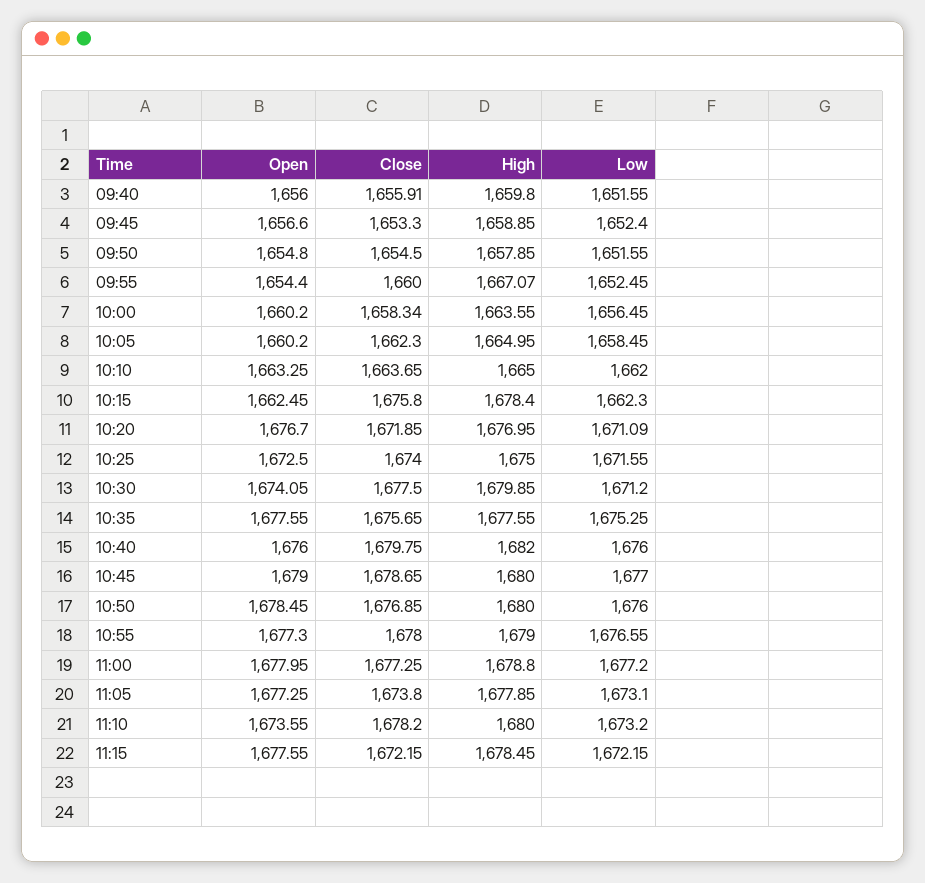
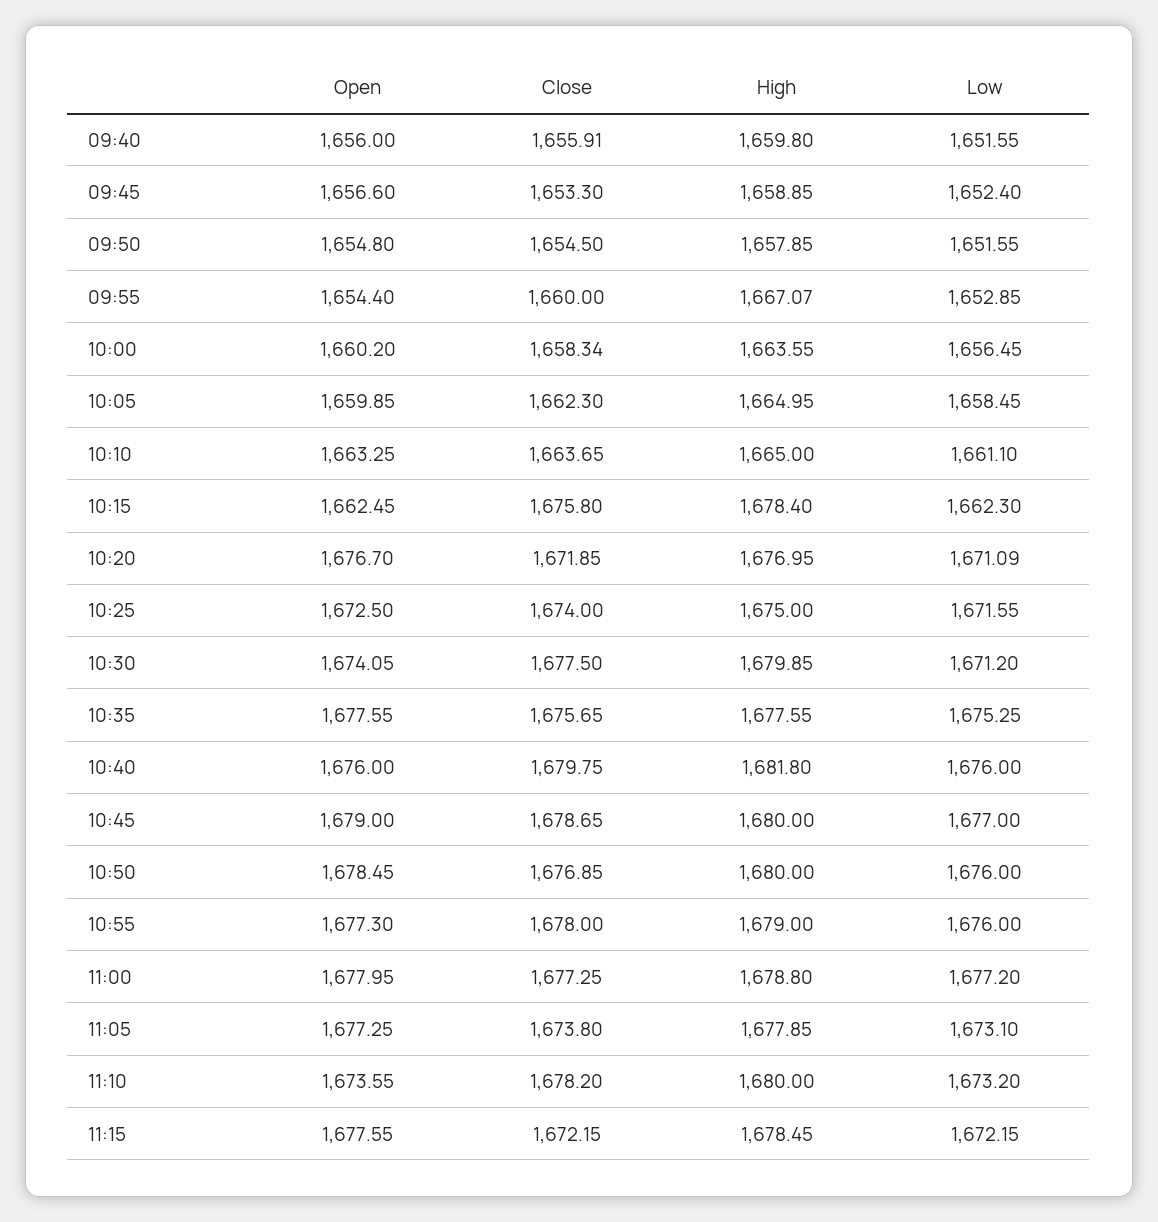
Low, 09:55: 1652.45 -> 1652.85
Open, 10:05: 1660.2 -> 1659.85
Low, 10:10: 1662 -> 1661.1
High, 10:40: 1682 -> 1681.8
Low, 10:55: 1676.55 -> 1676

